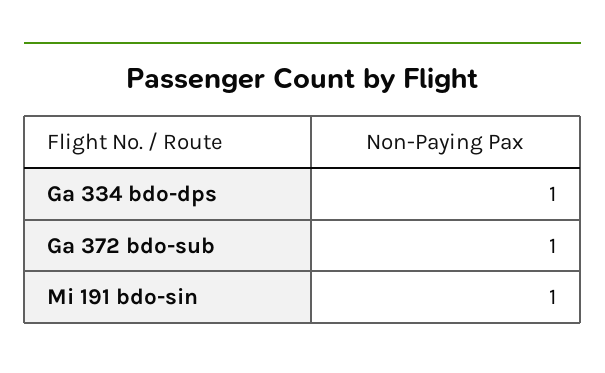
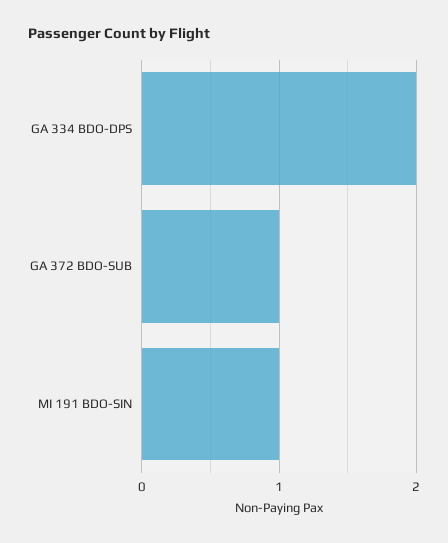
Ga 334 bdo-dps: 1 -> 2

